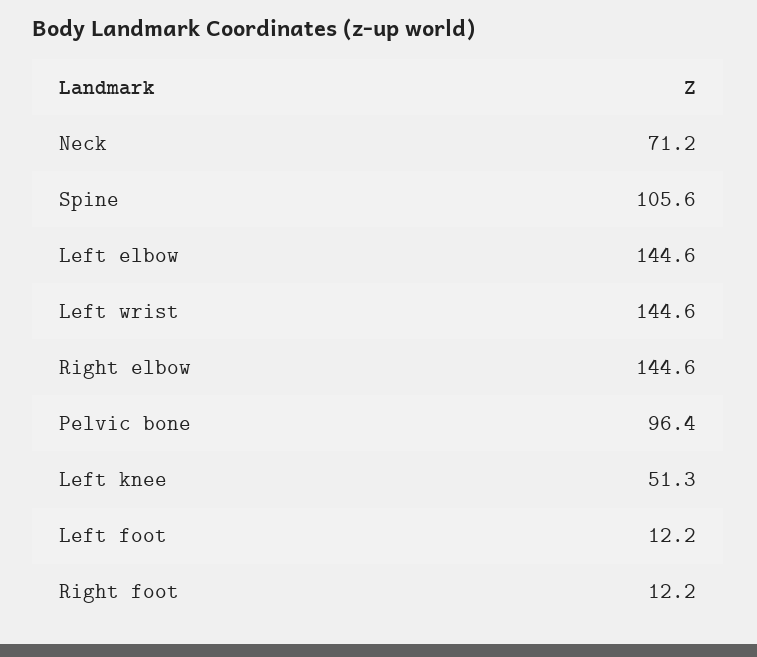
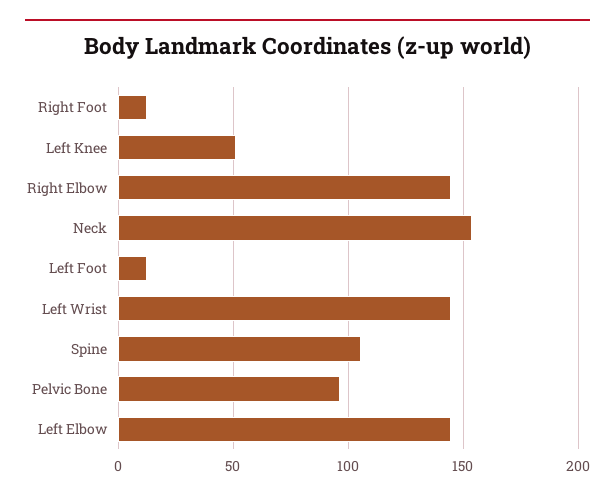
Neck: 71.2 -> 155

